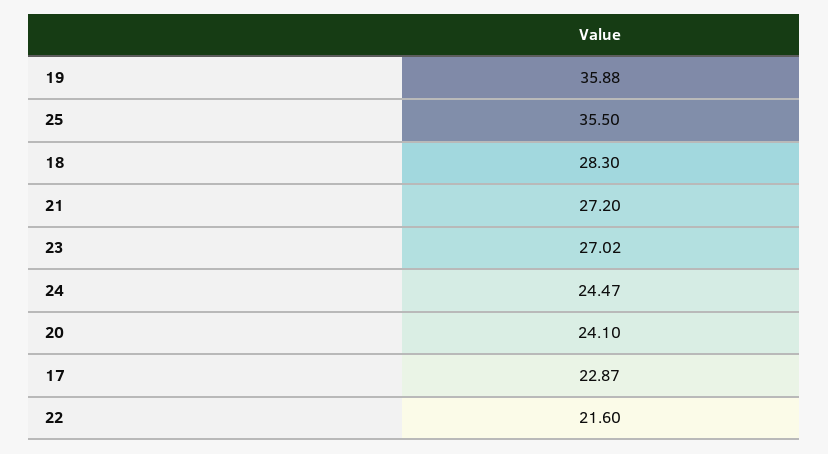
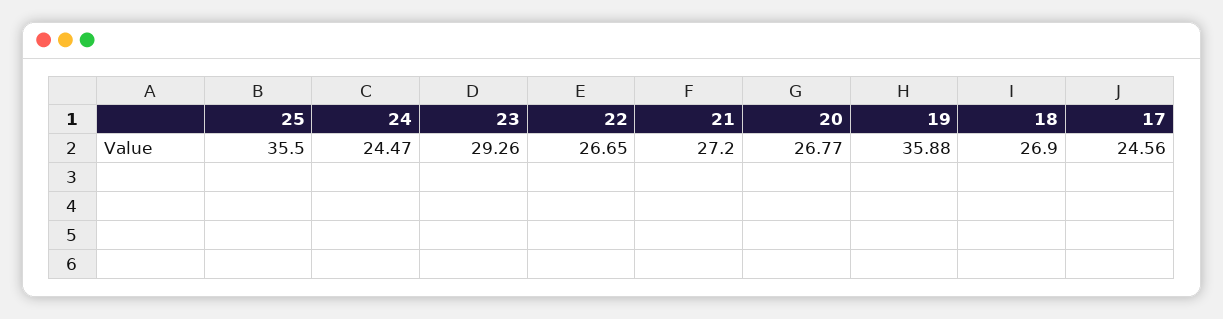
18: 28.3 -> 26.9
23: 27.02 -> 29.26
20: 24.1 -> 26.77
17: 22.87 -> 24.56
22: 21.6 -> 26.65

